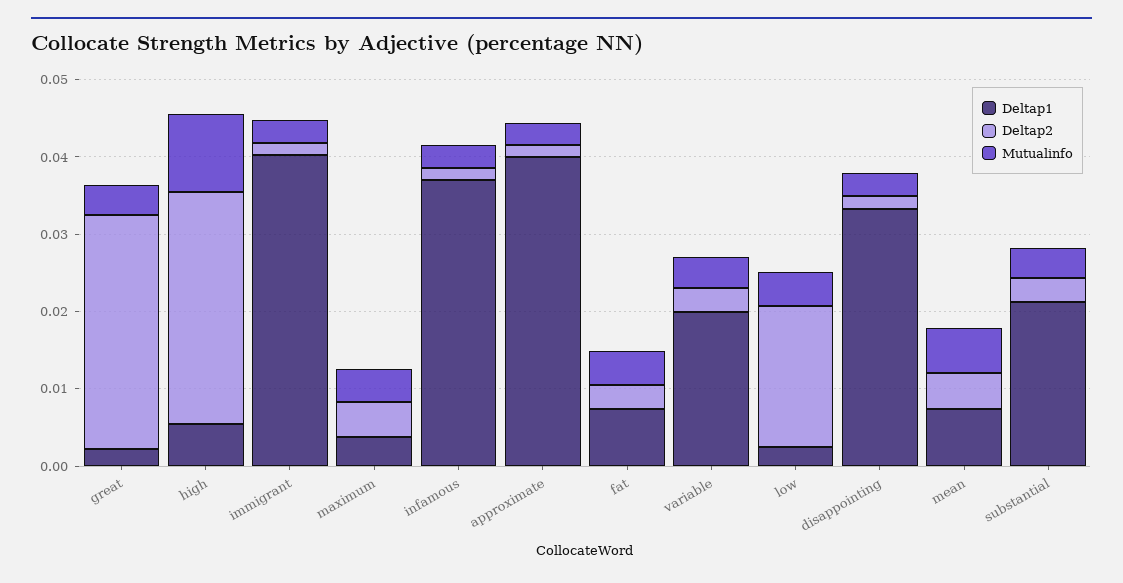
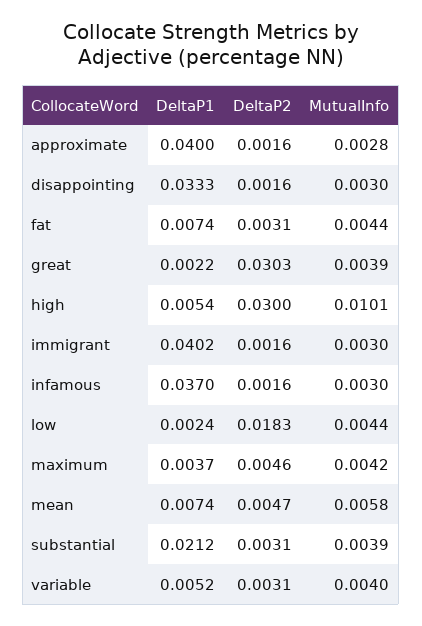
Deltap1, variable: 0.02 -> 0.0052

